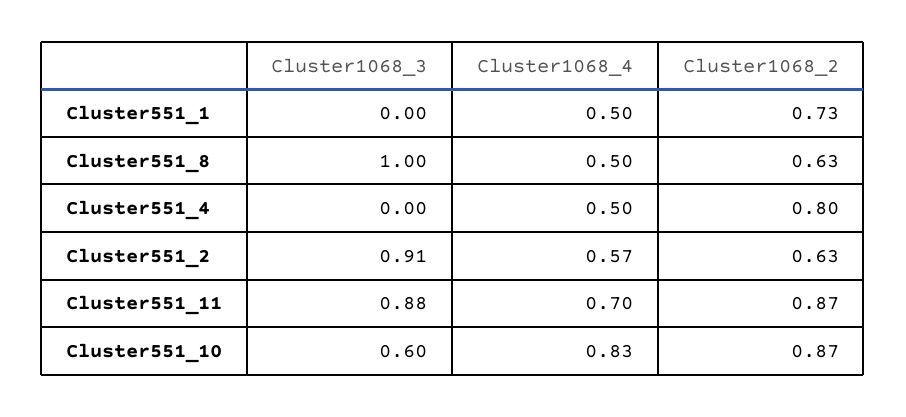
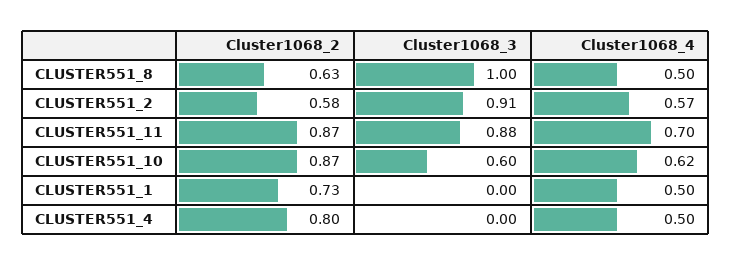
Cluster1068_2, Cluster551_2: 0.63 -> 0.58
Cluster1068_4, Cluster551_10: 0.83 -> 0.62

